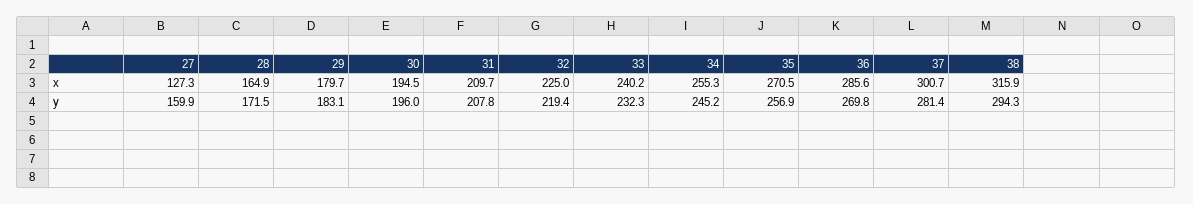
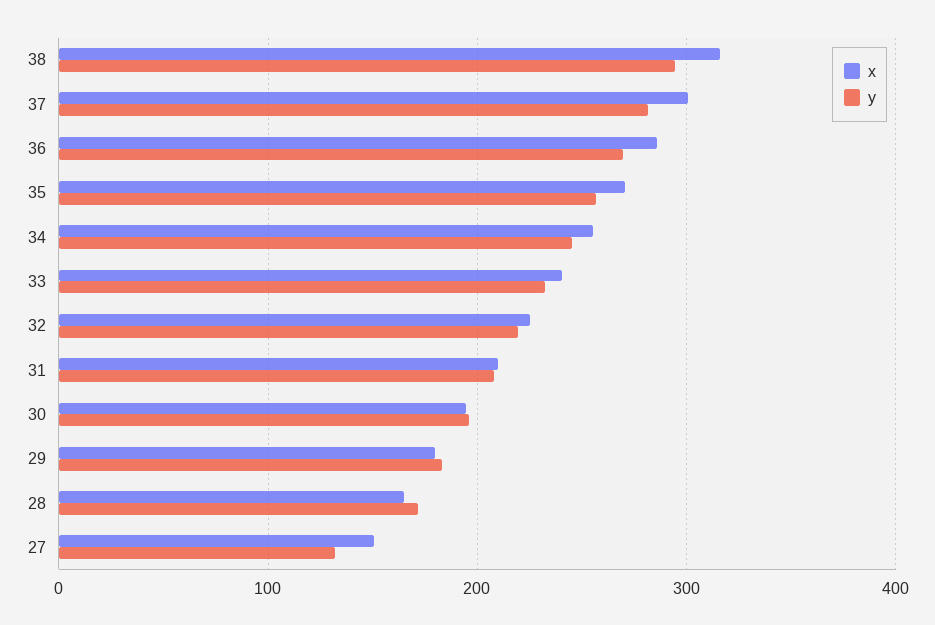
x, 27: 127.3 -> 150
y, 27: 159.9 -> 130

